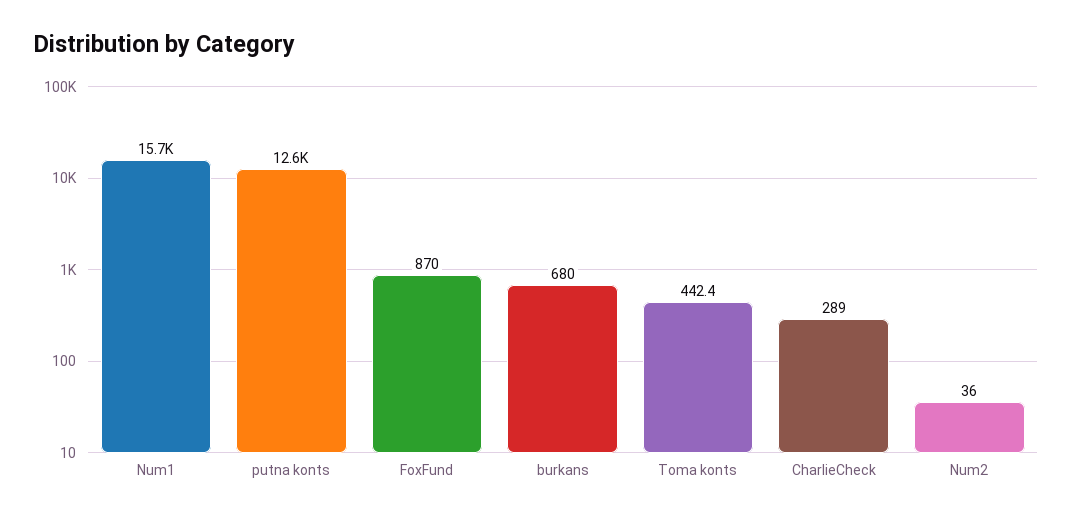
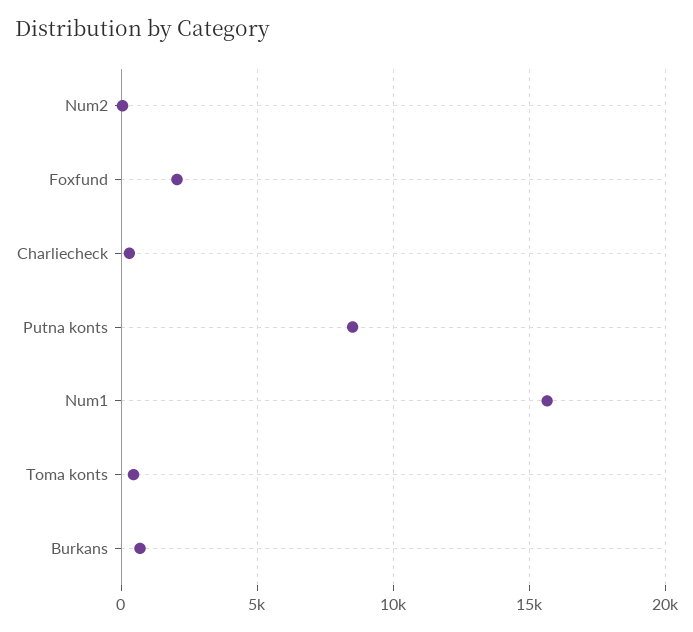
putna konts: 12600 -> 8500
FoxFund: 870 -> 2000

